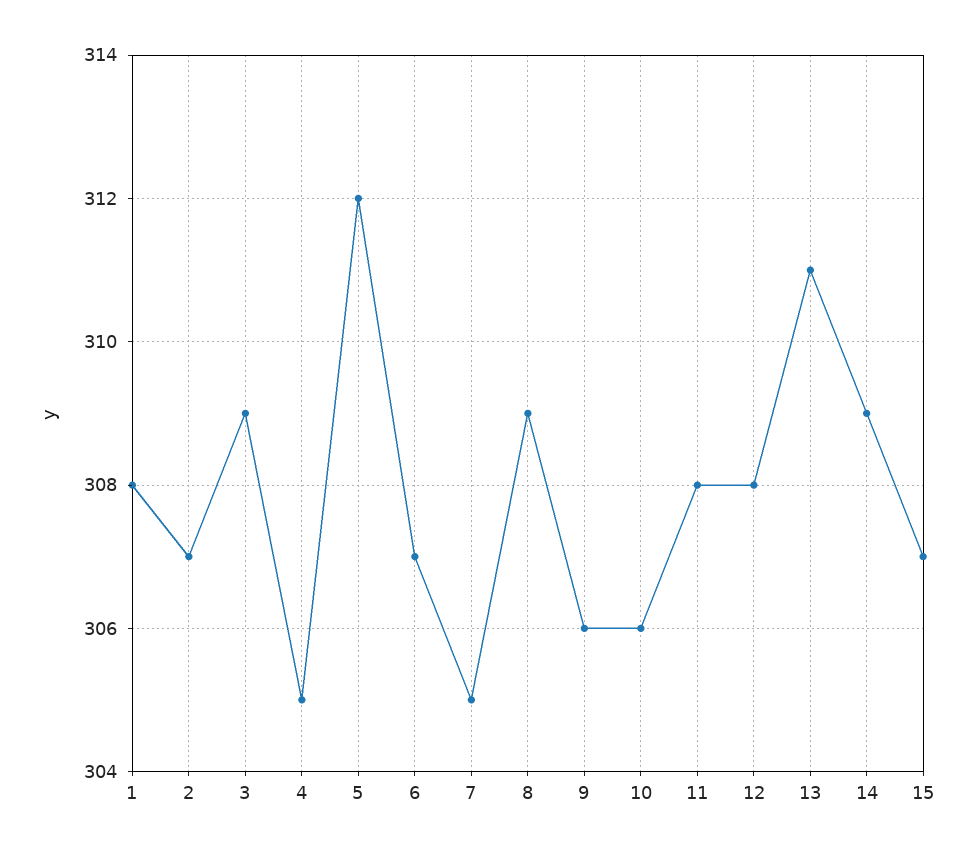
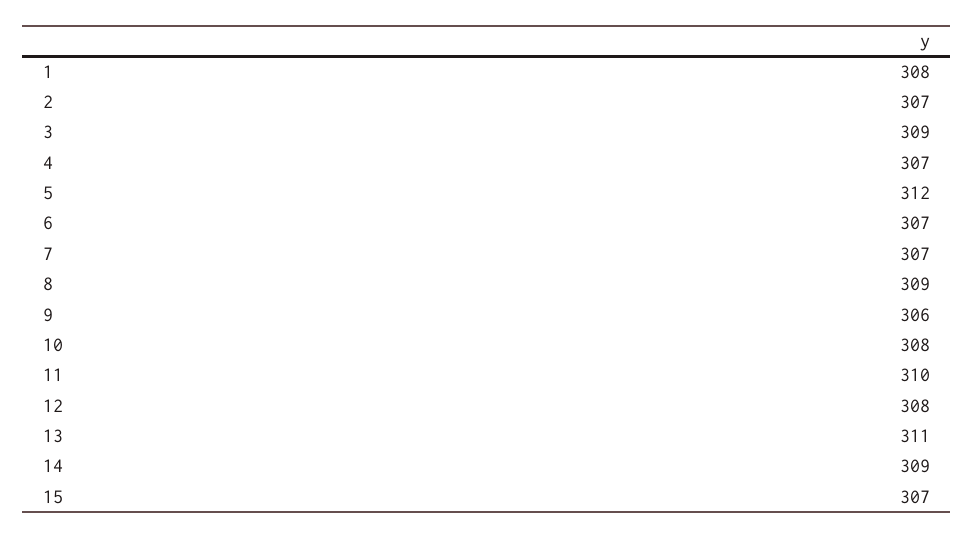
4: 305 -> 307
7: 305 -> 307
10: 306 -> 308
11: 308 -> 310

